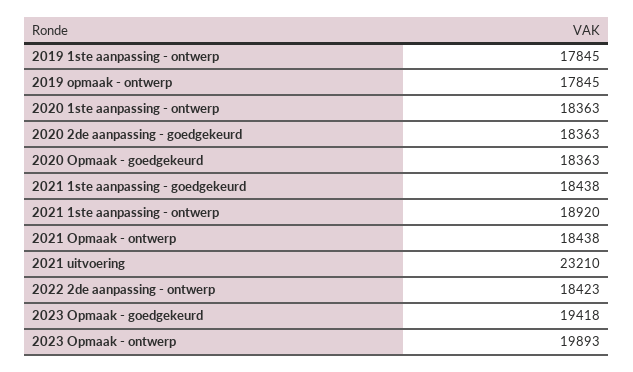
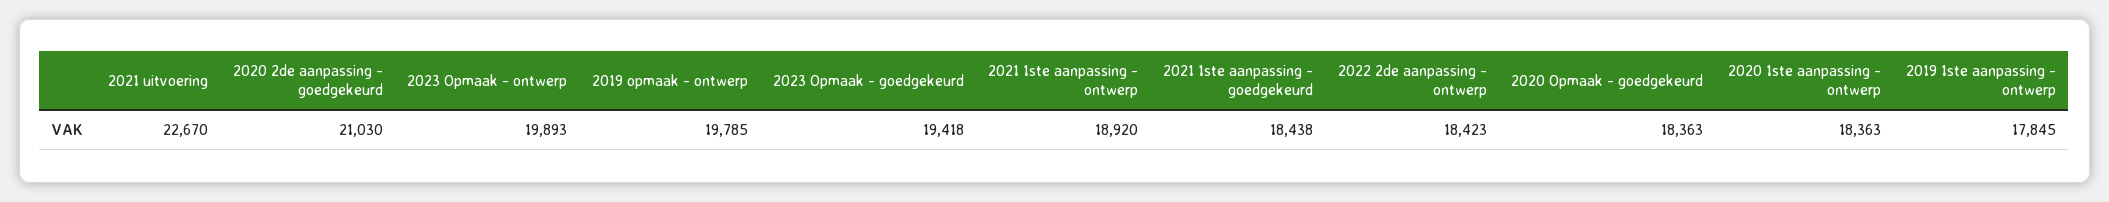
2019 opmaak - ontwerp: 17845 -> 19785
2020 2de aanpassing - goedgekeurd: 18363 -> 21030
2021 Opmaak - ontwerp: 18438 -> none
2021 uitvoering: 23210 -> 22670

